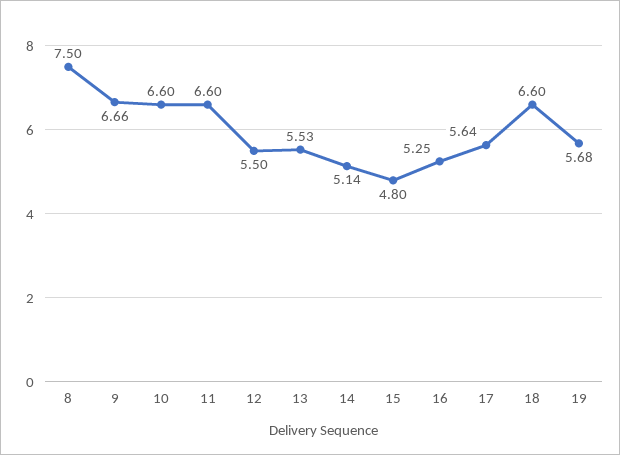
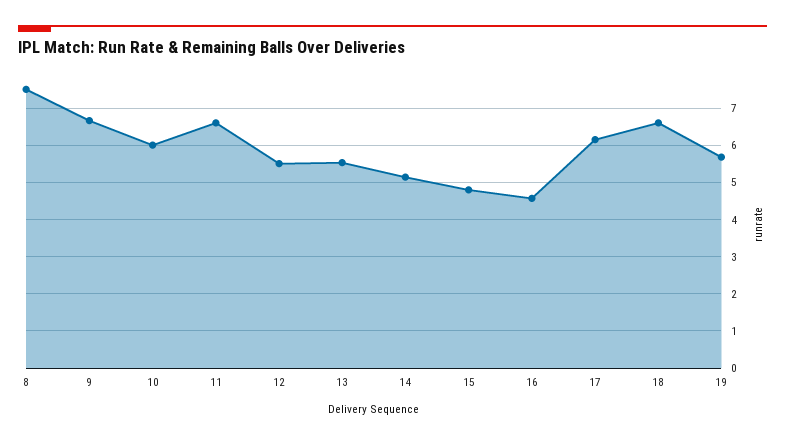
10: 6.6 -> 6
16: 5.25 -> 4.6
17: 5.64 -> 6.2

